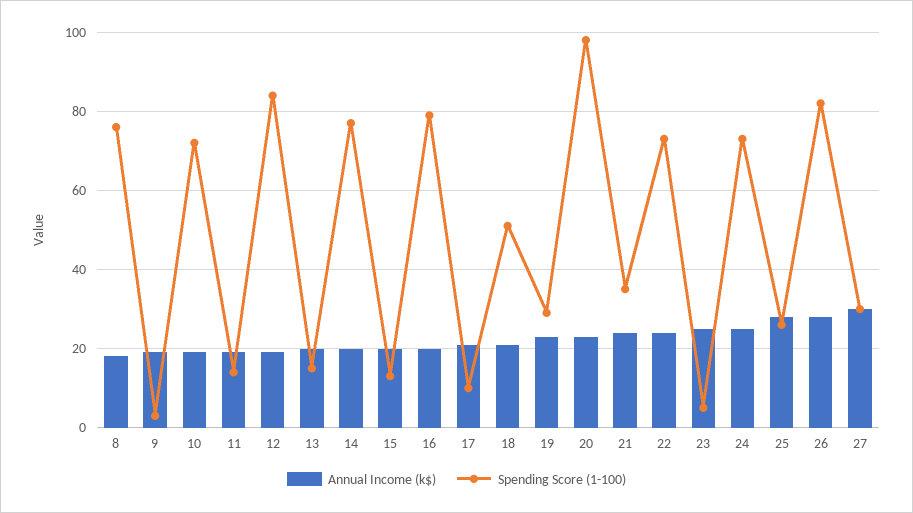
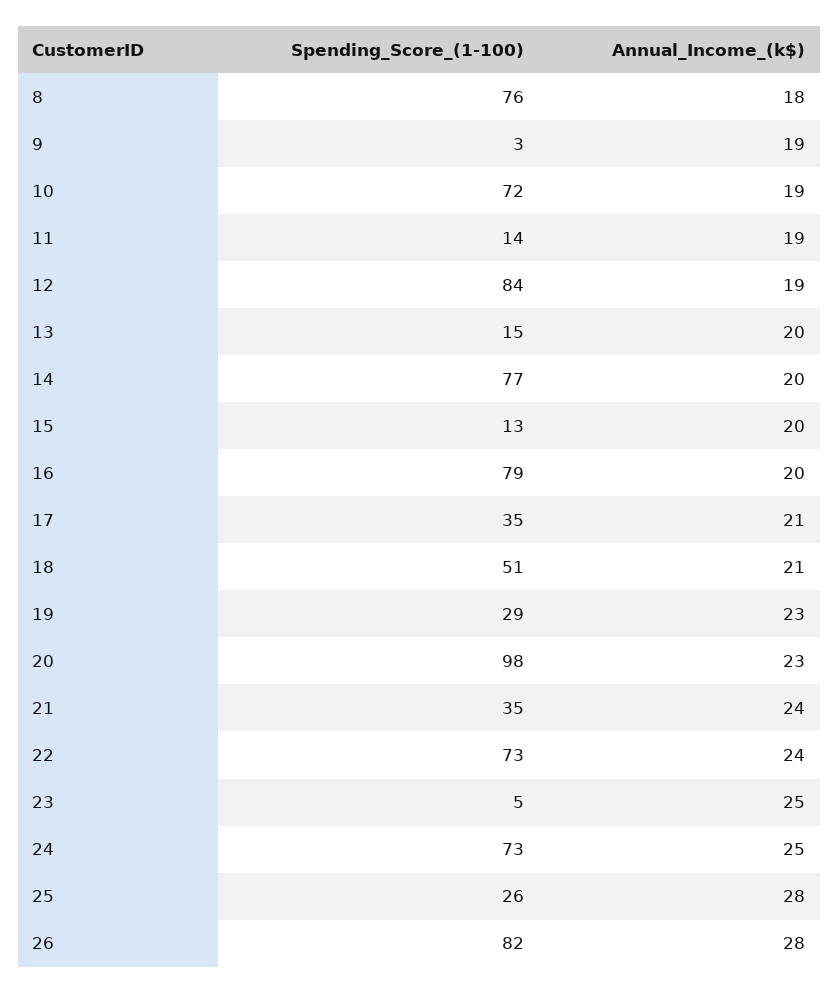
Spending Score (1-100), 17: 10 -> 35
Annual Income (k$), 27: 30 -> none
Spending Score (1-100), 27: 30 -> none

